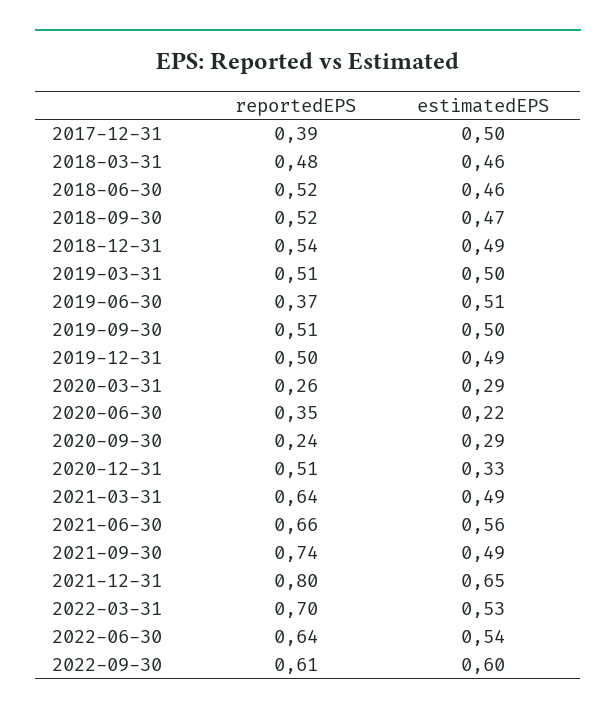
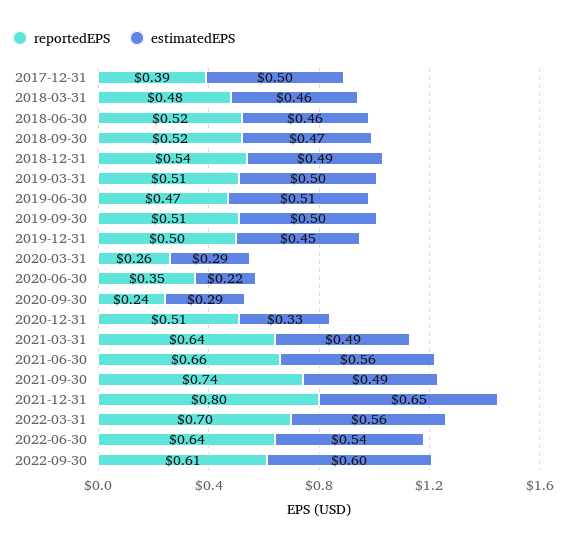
reportedEPS, 2019-06-30: 0.37 -> 0.47
estimatedEPS, 2019-12-31: 0.49 -> 0.45
estimatedEPS, 2022-03-31: 0.53 -> 0.56

